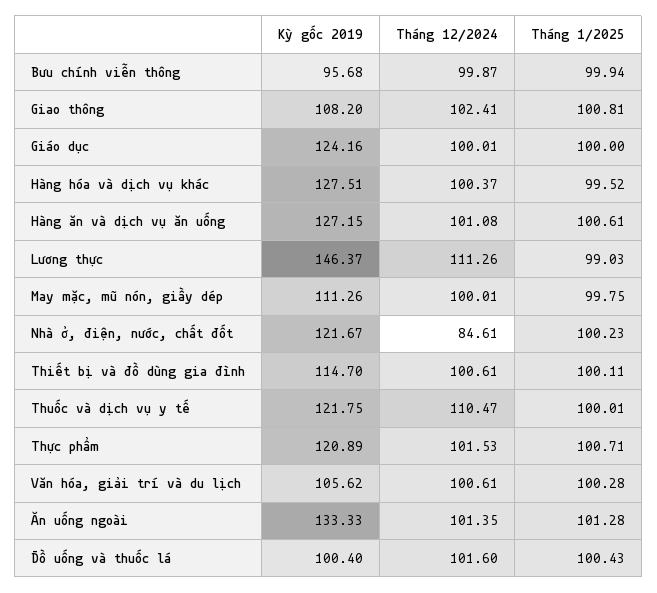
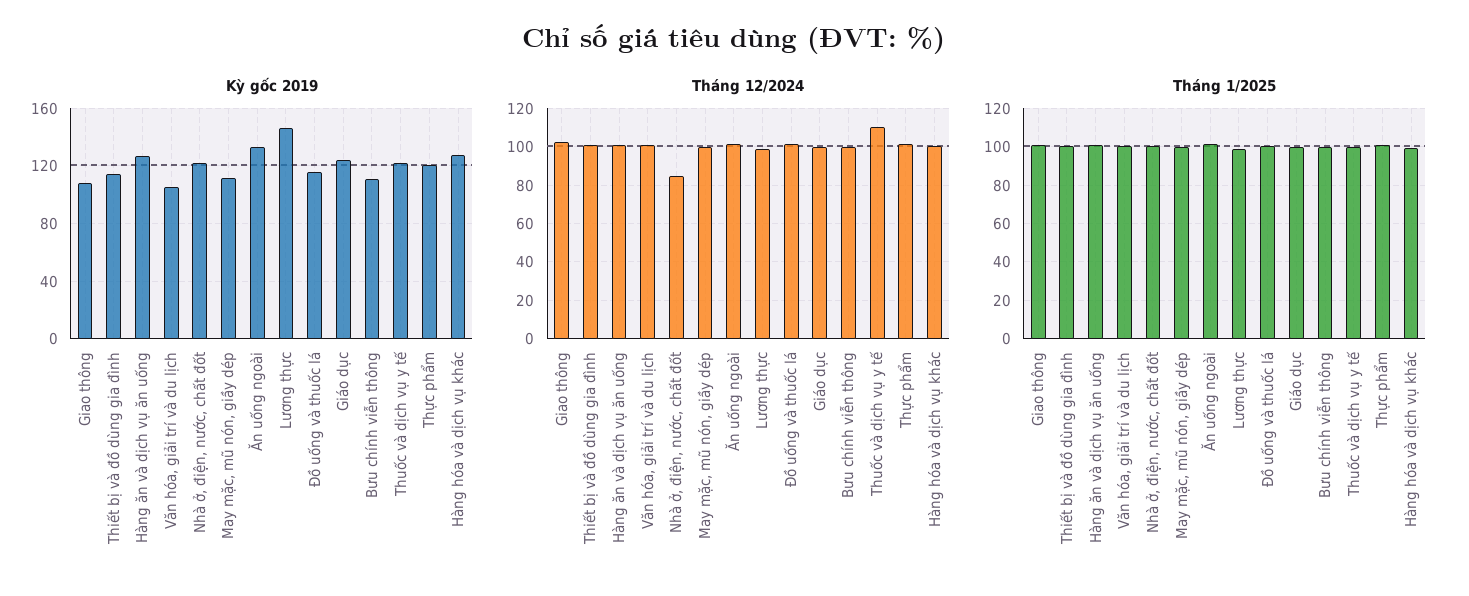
Kỳ gốc 2019, Bưu chính viễn thông: 95.68 -> 110
Tháng 12/2024, Lương thực: 111.26 -> 100
Kỳ gốc 2019, Đồ uống và thuốc lá: 100.4 -> 115

